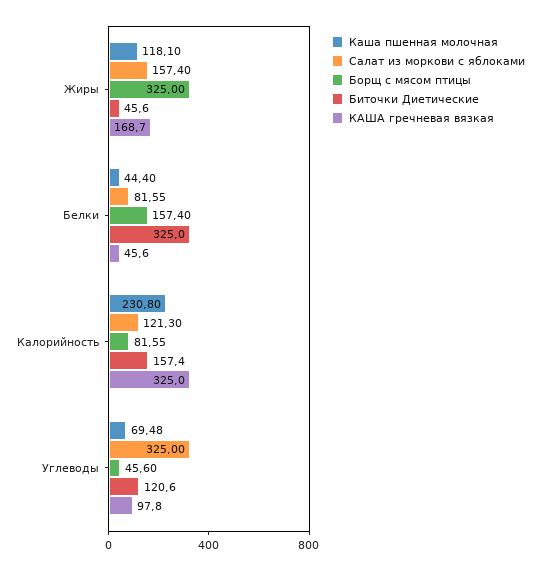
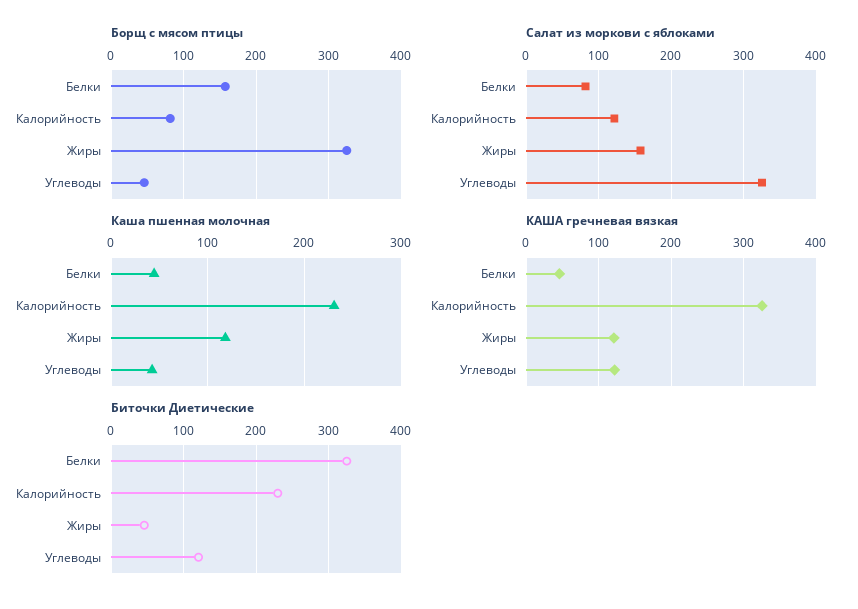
КАША гречневая вязкая, Жиры: 168.7 -> 120
Биточки Диетические, Калорийность: 157.4 -> 230
Каша пшенная молочная, Углеводы: 69.48 -> 40
КАША гречневая вязкая, Углеводы: 97.8 -> 120

